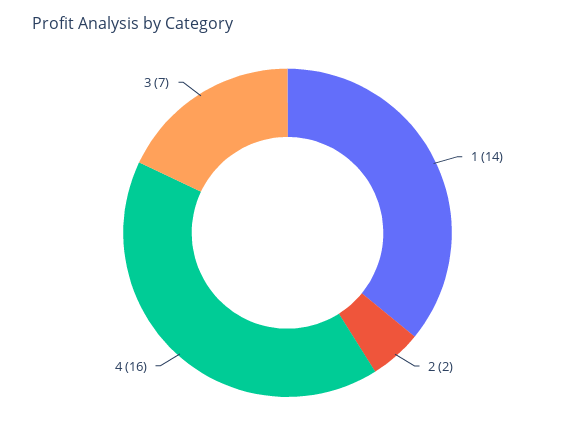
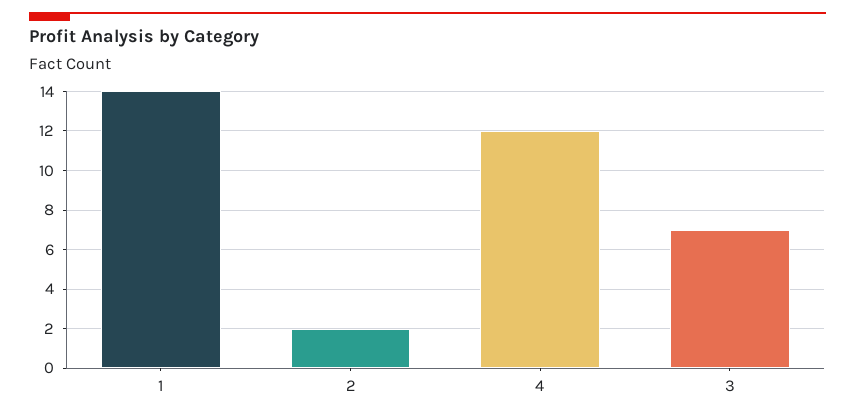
4: 16 -> 12

